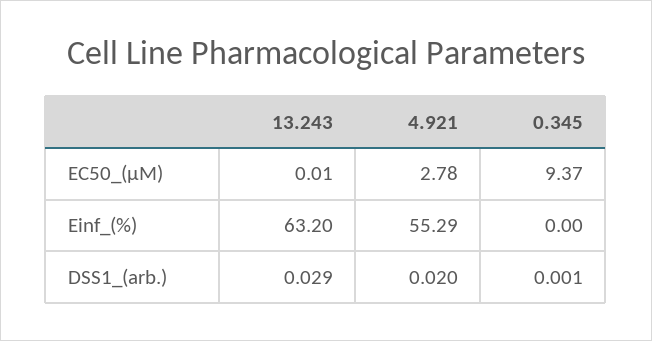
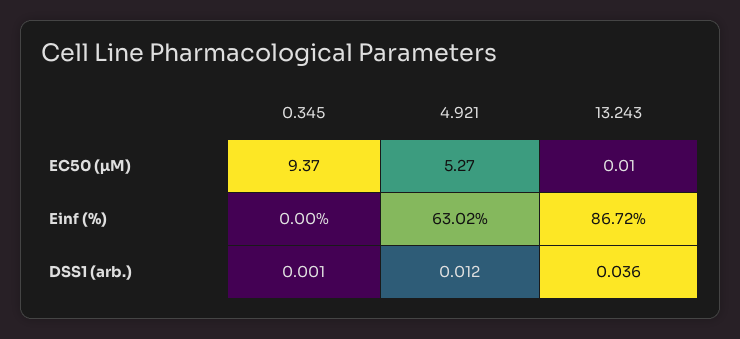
4.921, EC50_(µM): 2.78 -> 5.27
13.243, Einf_(%): 63.2 -> 86.72
4.921, Einf_(%): 55.29 -> 63.02
13.243, DSS1_(arb.): 0.029 -> 0.036
4.921, DSS1_(arb.): 0.02 -> 0.012

